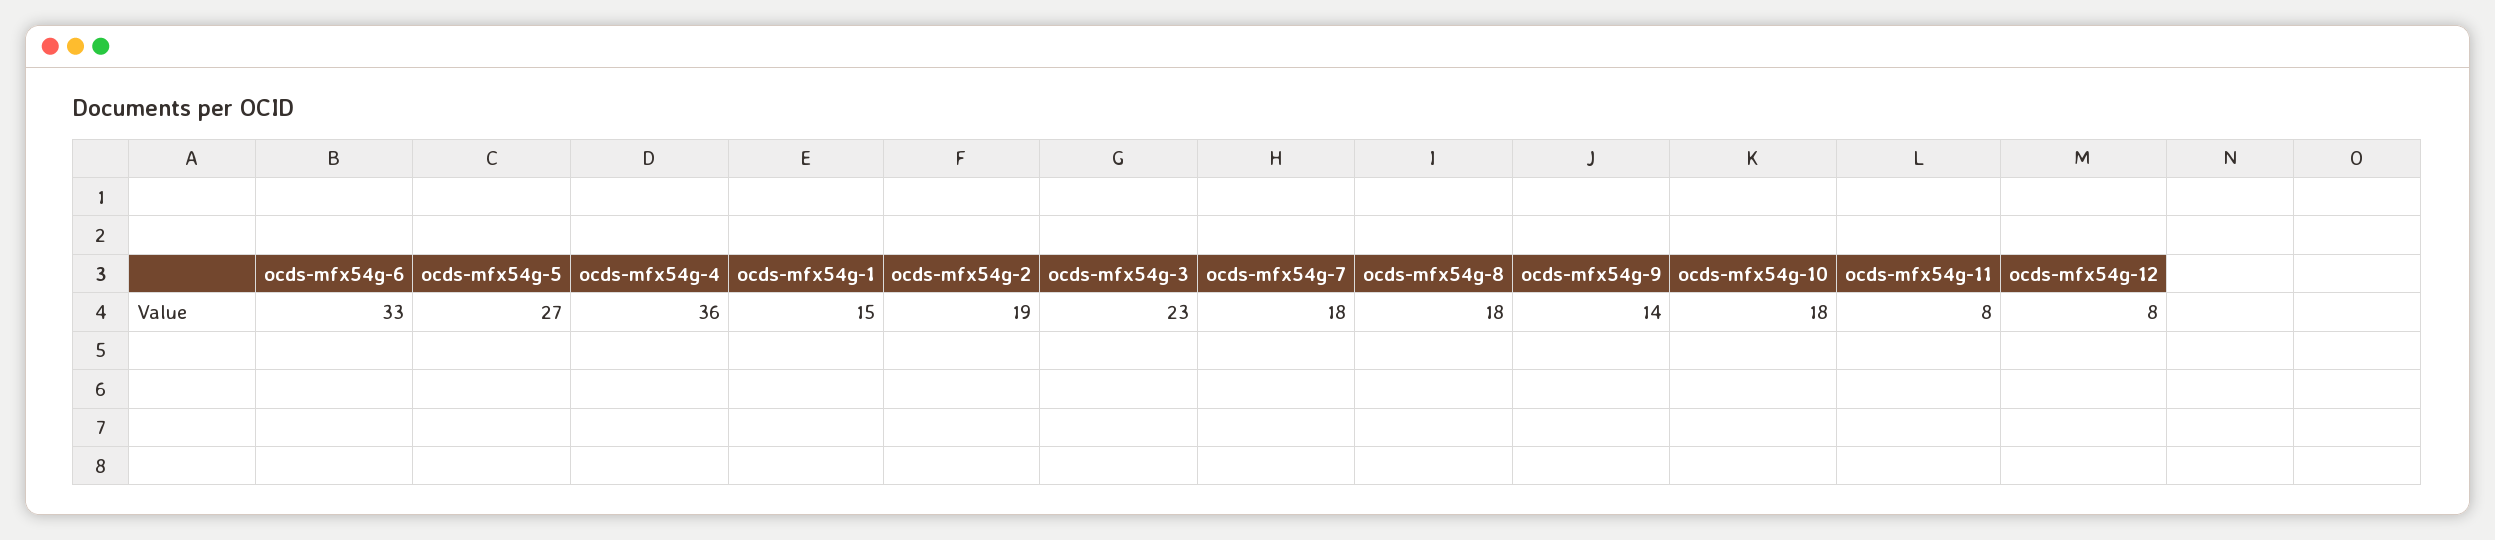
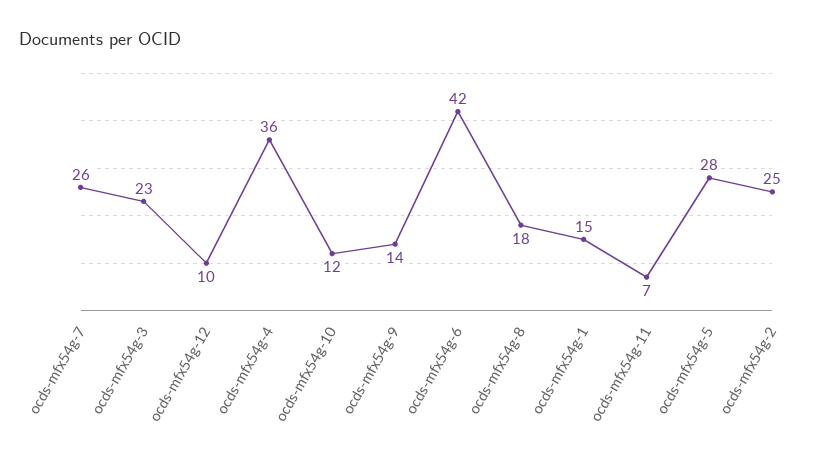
ocds-mfx54g-6: 33 -> 42
ocds-mfx54g-5: 27 -> 28
ocds-mfx54g-2: 19 -> 25
ocds-mfx54g-7: 18 -> 26
ocds-mfx54g-10: 18 -> 12
ocds-mfx54g-11: 8 -> 7
ocds-mfx54g-12: 8 -> 10

